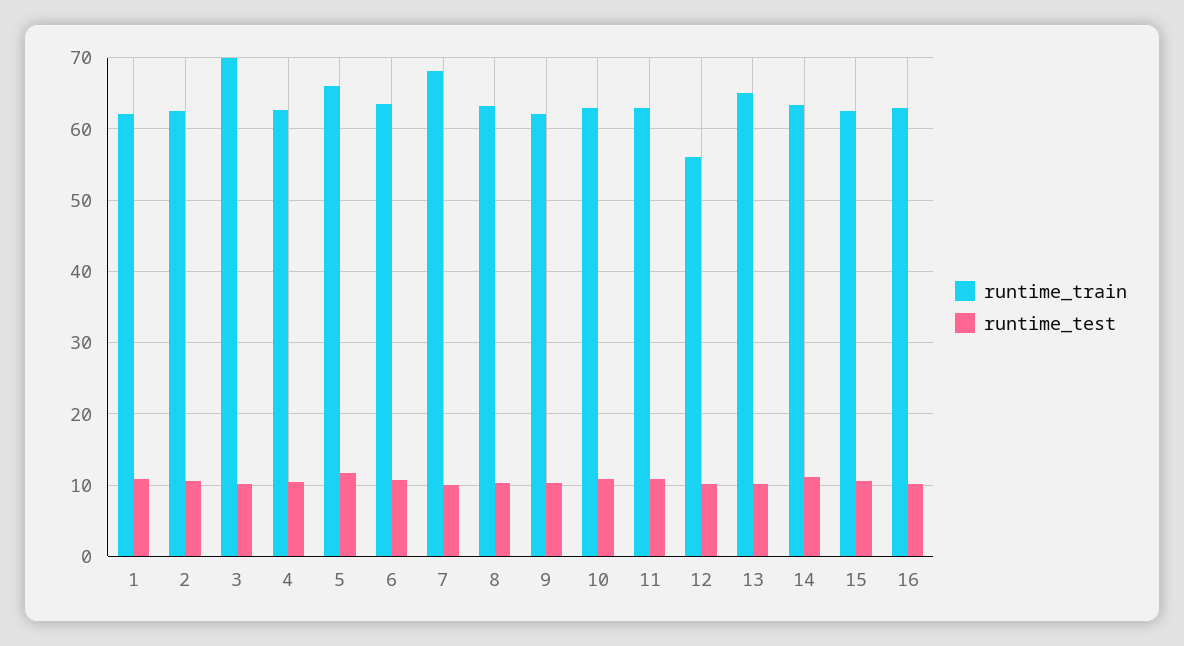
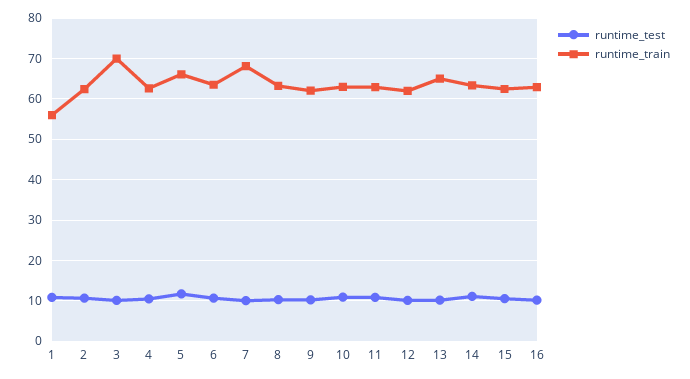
runtime_train, 1: 62 -> 56
runtime_train, 12: 56 -> 62

